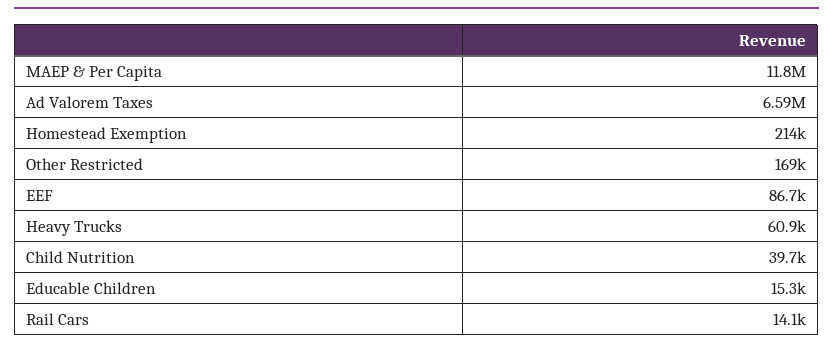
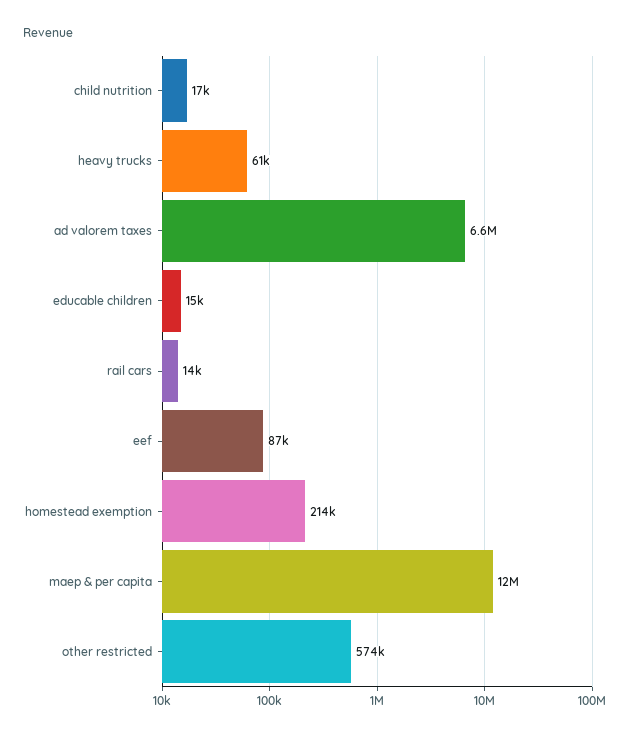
Other Restricted: 169000 -> 574000
Child Nutrition: 39700 -> 17000

